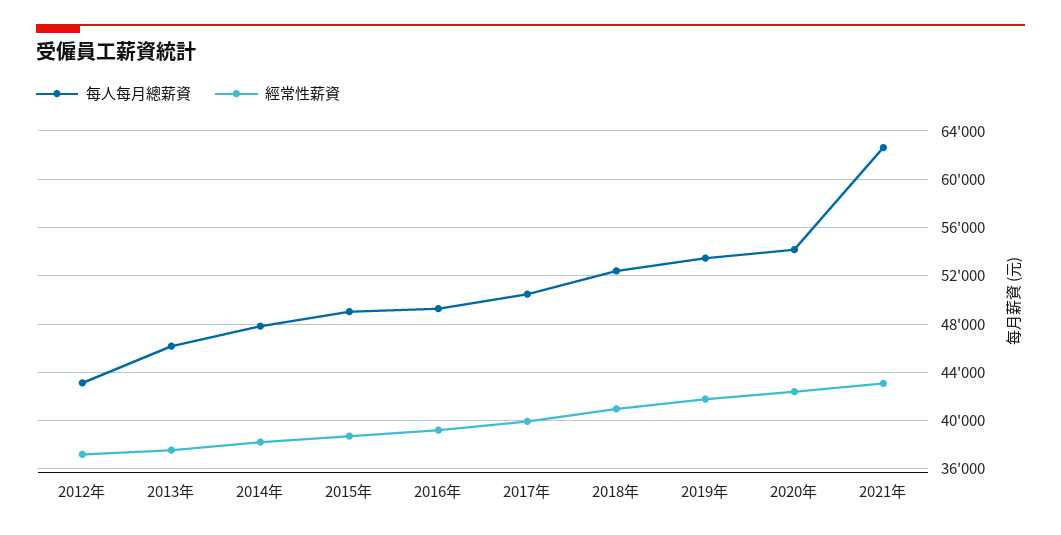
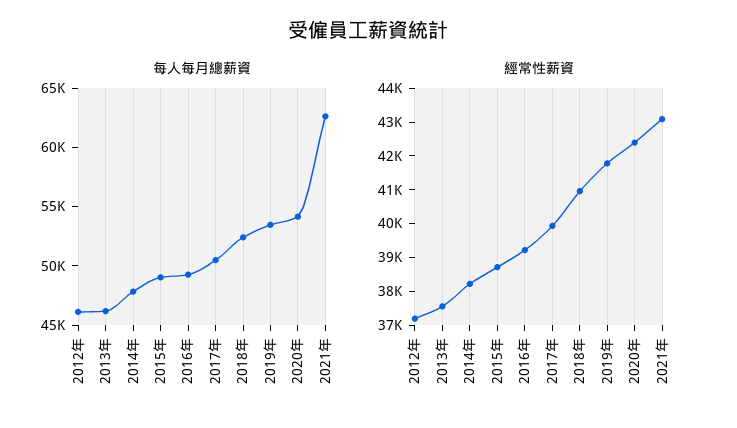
每人每月總薪資, 2012年: 43000 -> 46000

